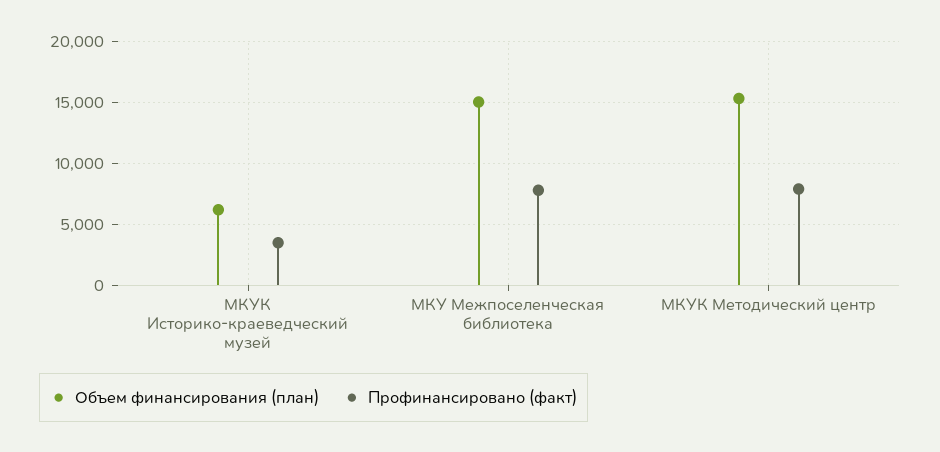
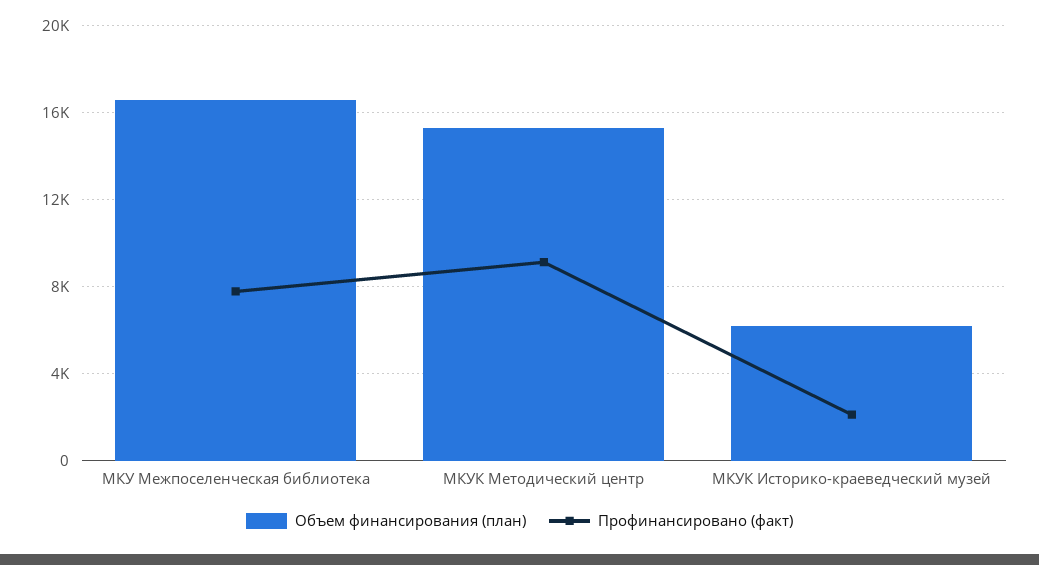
Профинансировано (факт), МКУК Историко-краеведческий музей: 3500 -> 2000
Объем финансирования (план), МКУ Межпоселенческая библиотека: 15000 -> 16500
Профинансировано (факт), МКУК Методический центр: 8000 -> 9000

